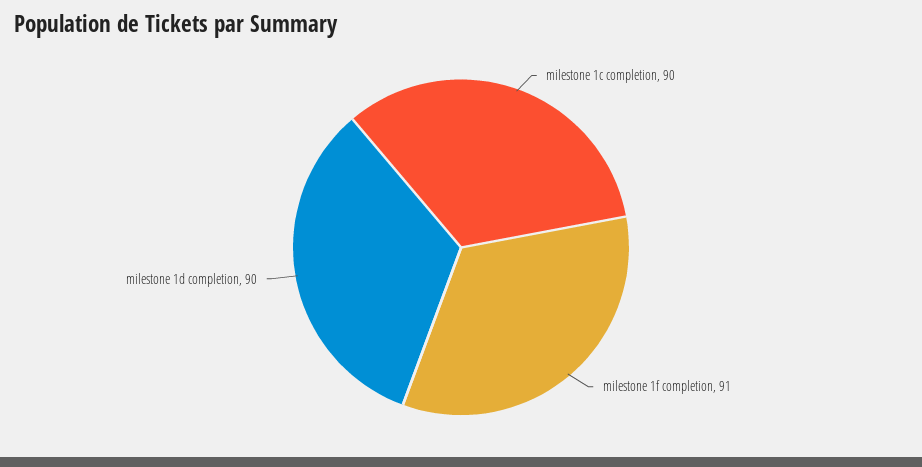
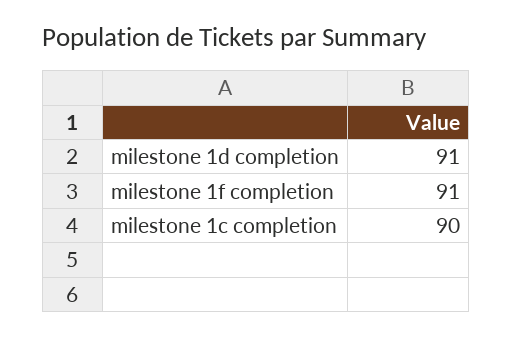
milestone 1d completion: 90 -> 91

